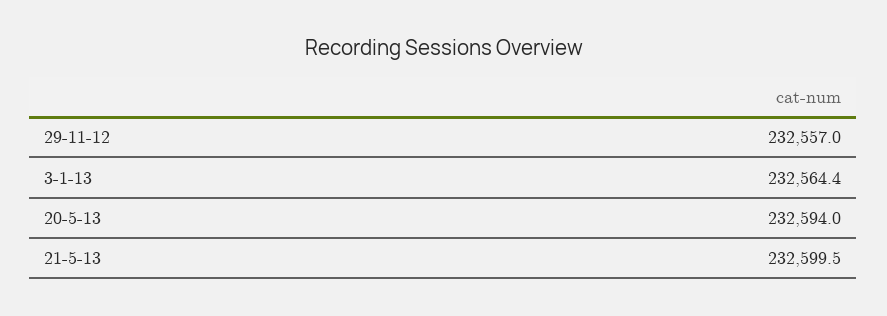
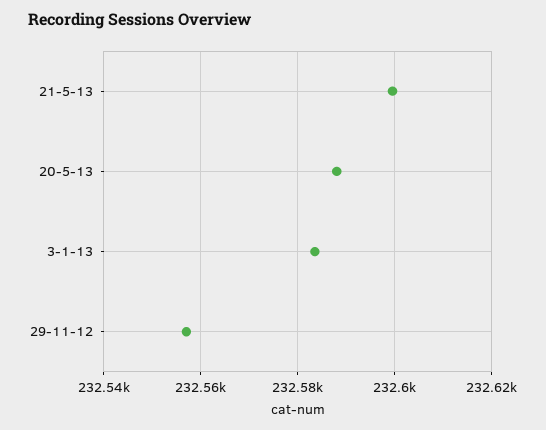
3-1-13: 232564.4 -> 232584
20-5-13: 232594 -> 232588

